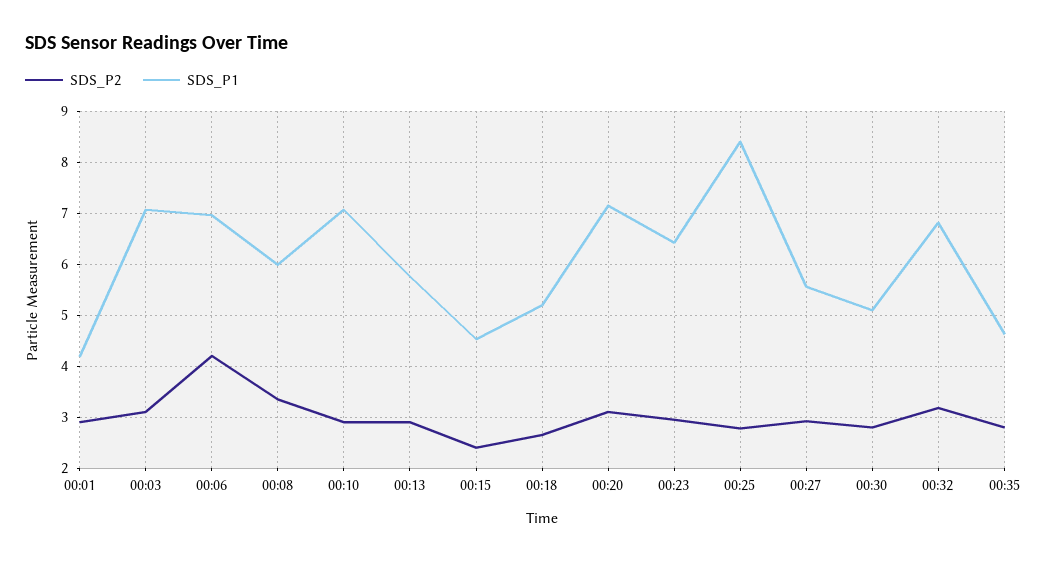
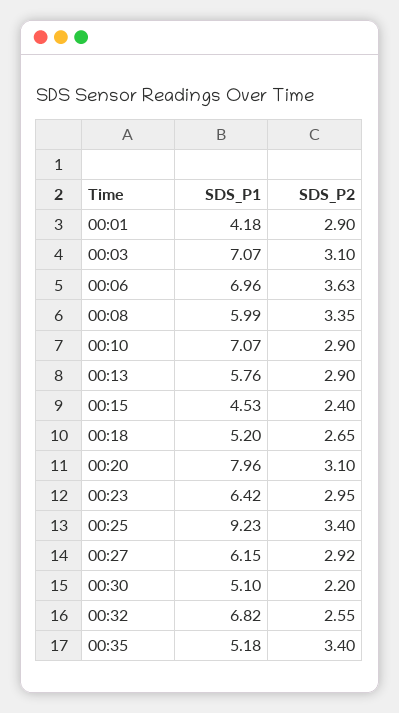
SDS_P2, 00:06: 4.2 -> 3.63
SDS_P1, 00:20: 7.2 -> 7.96
SDS_P2, 00:25: 2.8 -> 3.4
SDS_P1, 00:25: 8.4 -> 9.23
SDS_P1, 00:27: 5.6 -> 6.15
SDS_P2, 00:30: 2.8 -> 2.2
SDS_P2, 00:32: 3.2 -> 2.55
SDS_P2, 00:35: 2.8 -> 3.4
SDS_P1, 00:35: 4.6 -> 5.18

